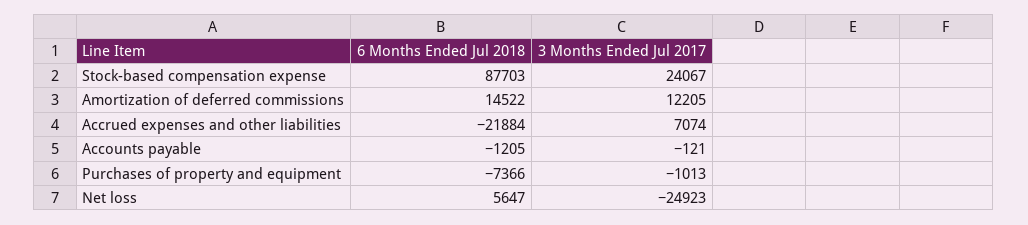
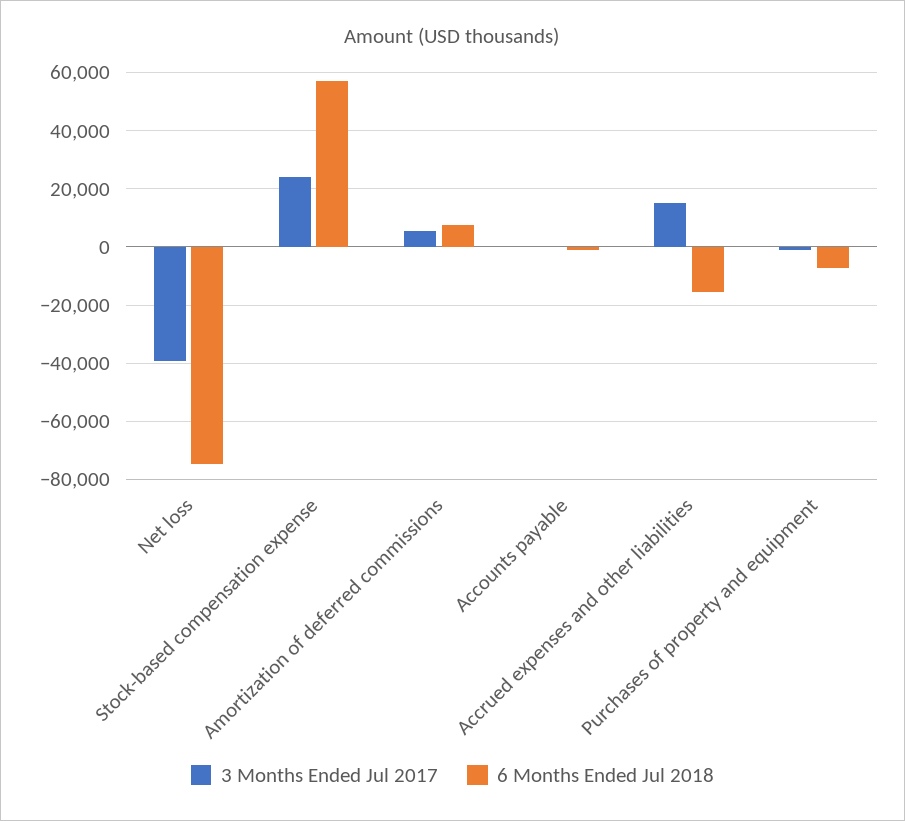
6 Months Ended Jul 2018, Stock-based compensation expense: 87703 -> 57500
6 Months Ended Jul 2018, Amortization of deferred commissions: 14522 -> 7500
3 Months Ended Jul 2017, Amortization of deferred commissions: 12205 -> 5000
6 Months Ended Jul 2018, Accrued expenses and other liabilities: -21884 -> -15000
3 Months Ended Jul 2017, Accrued expenses and other liabilities: 7074 -> 15000
6 Months Ended Jul 2018, Net loss: 5647 -> -75000
3 Months Ended Jul 2017, Net loss: -24923 -> -40000

